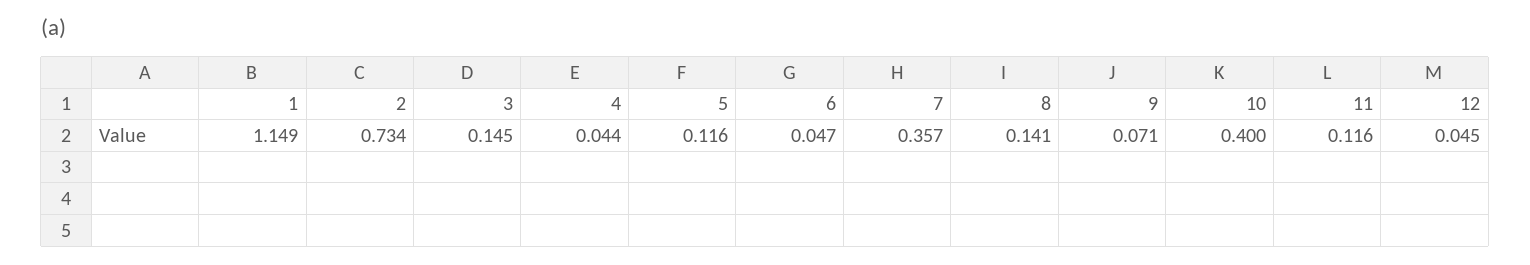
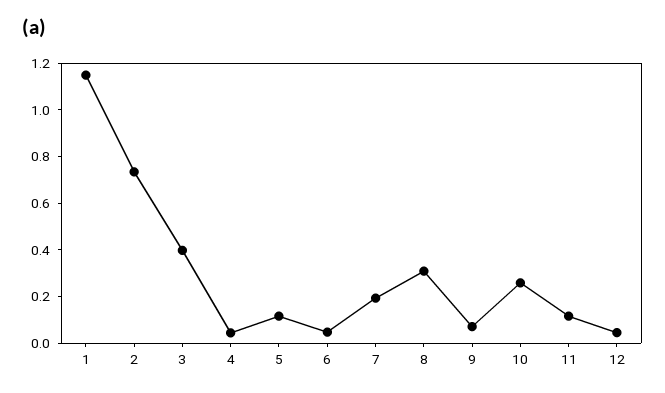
3: 0.145 -> 0.4
7: 0.357 -> 0.2
8: 0.141 -> 0.3
10: 0.4 -> 0.25

